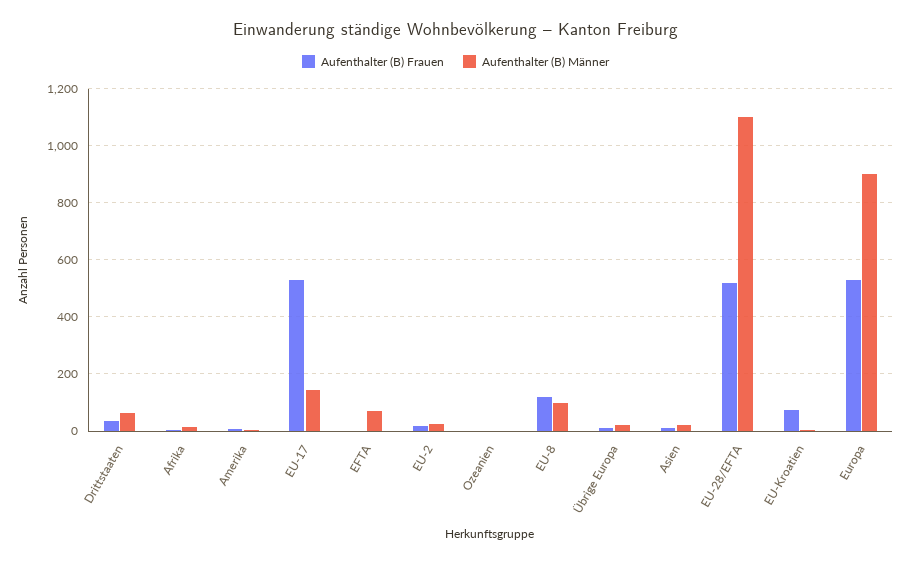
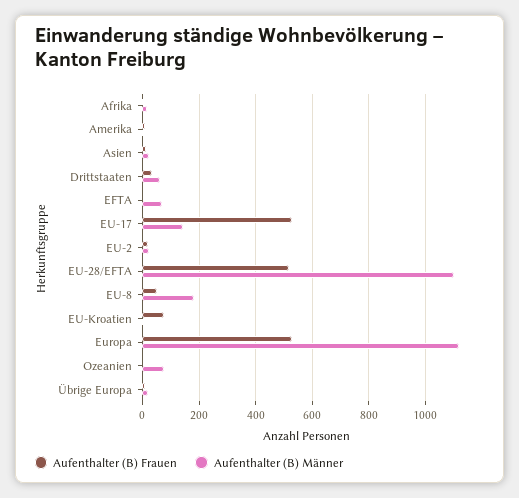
Aufenthalter (B) Männer, Ozeanien: 0 -> 75
Aufenthalter (B) Frauen, EU-8: 125 -> 50
Aufenthalter (B) Männer, EU-8: 100 -> 175
Aufenthalter (B) Männer, Europa: 900 -> 1125

